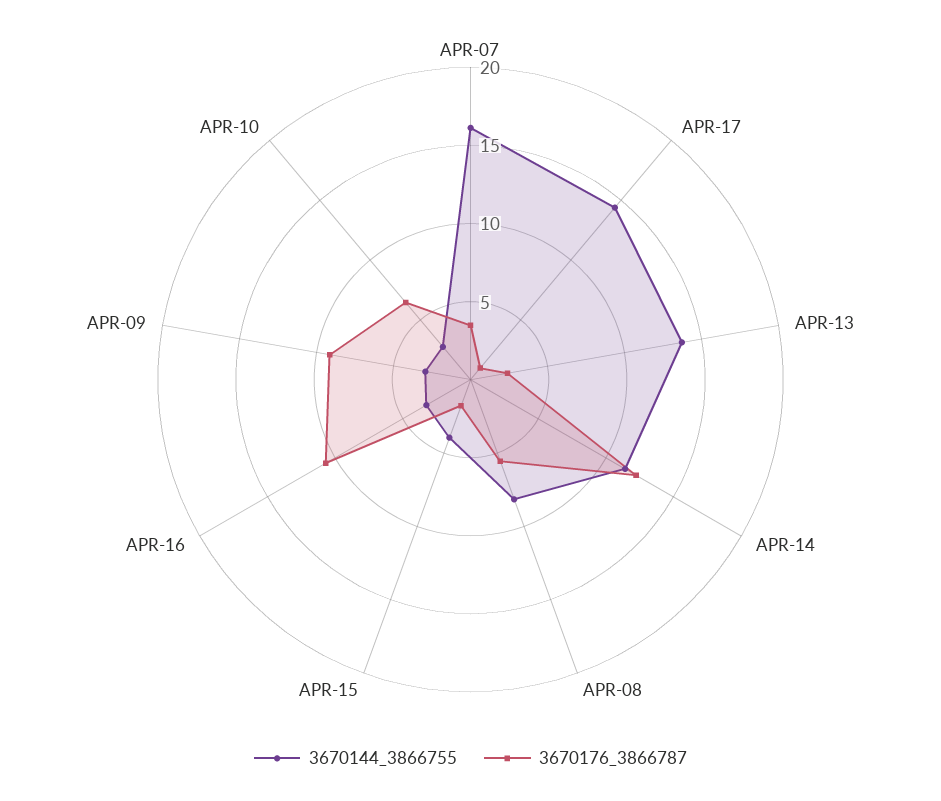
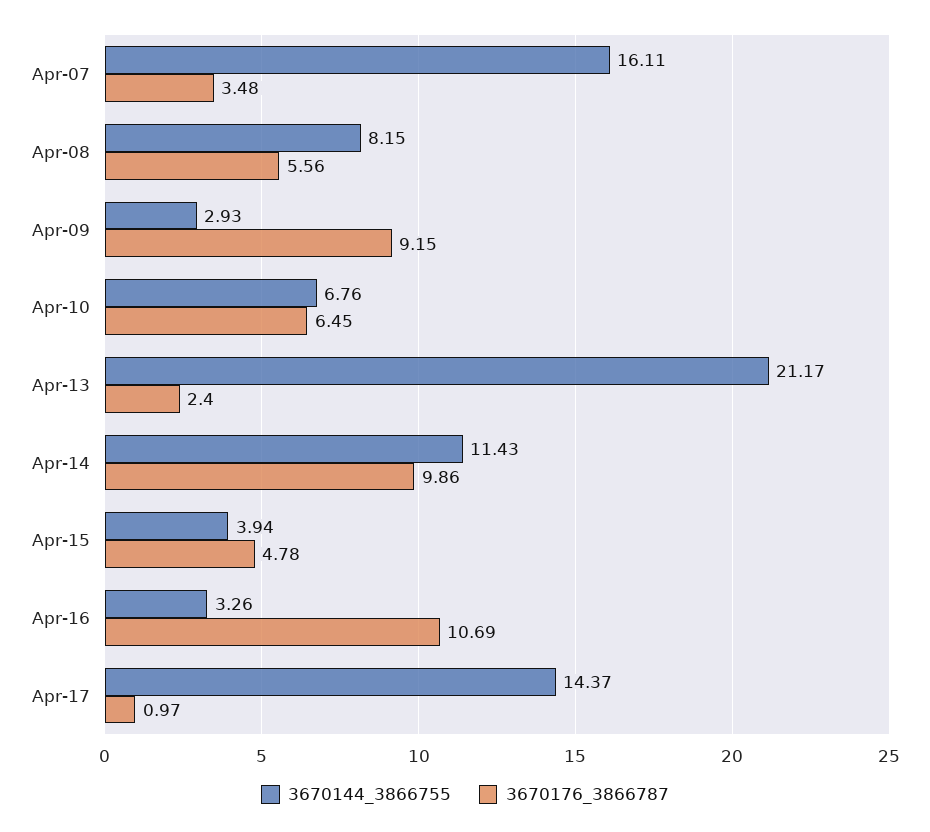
3670144_3866755, APR-13: 14 -> 21.17
3670176_3866787, APR-14: 12 -> 9.86
3670176_3866787, APR-15: 2 -> 4.78
3670144_3866755, APR-10: 3 -> 6.76

